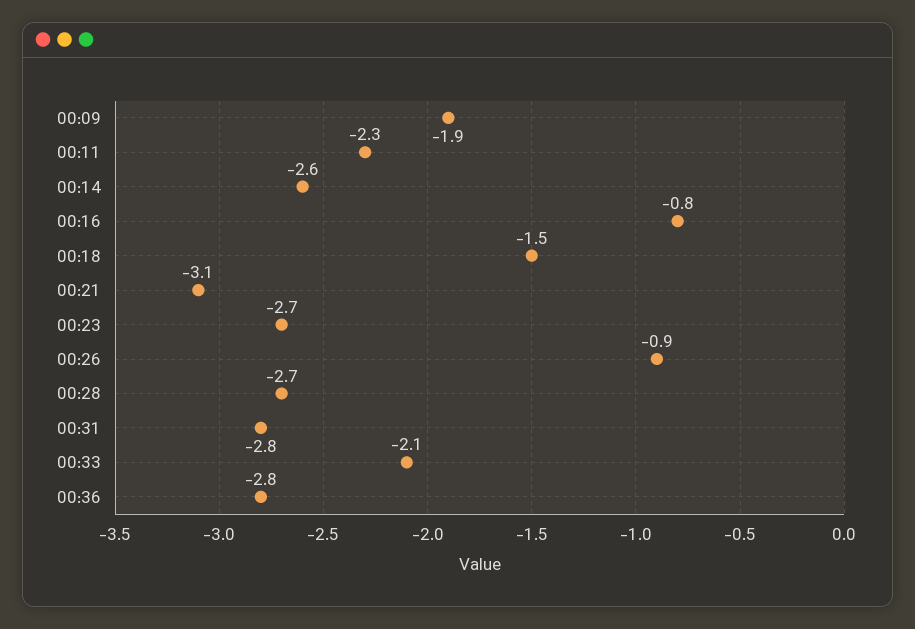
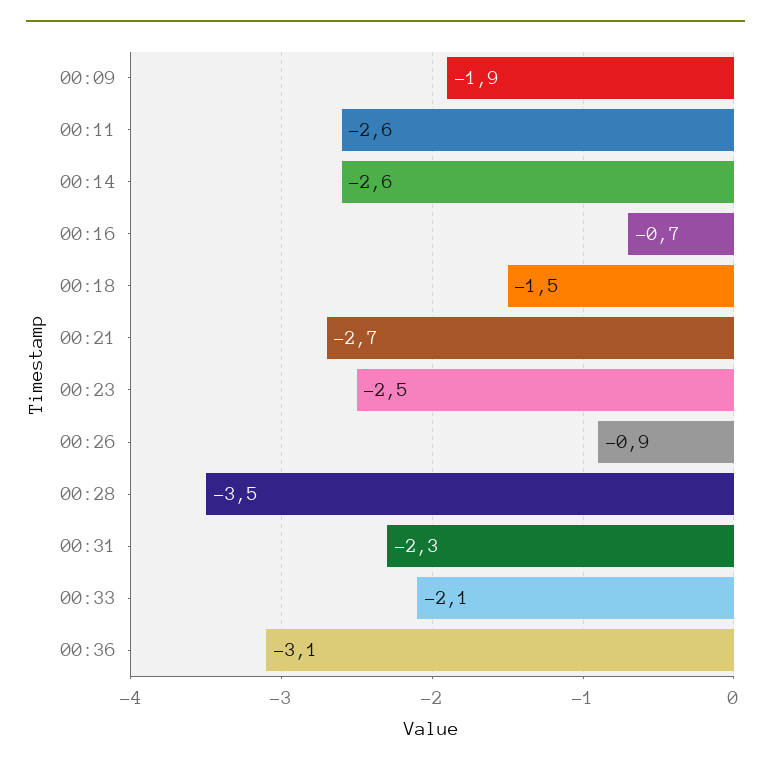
00:11: -2.3 -> -2.6
00:16: -0.8 -> -0.7
00:21: -3.1 -> -2.7
00:23: -2.7 -> -2.5
00:28: -2.7 -> -3.5
00:31: -2.8 -> -2.3
00:36: -2.8 -> -3.1

